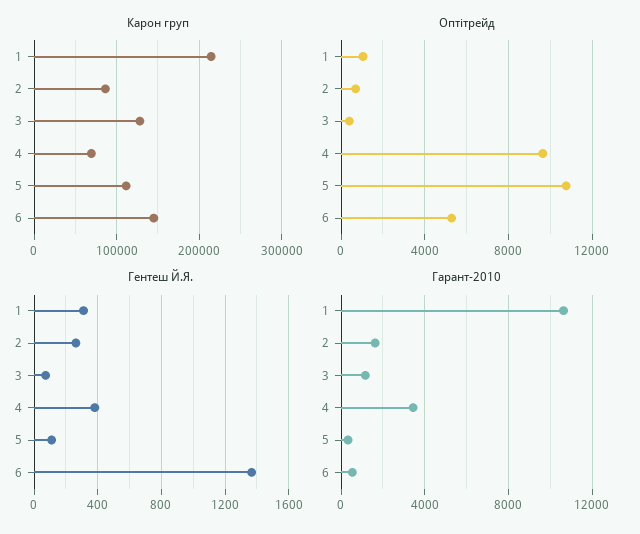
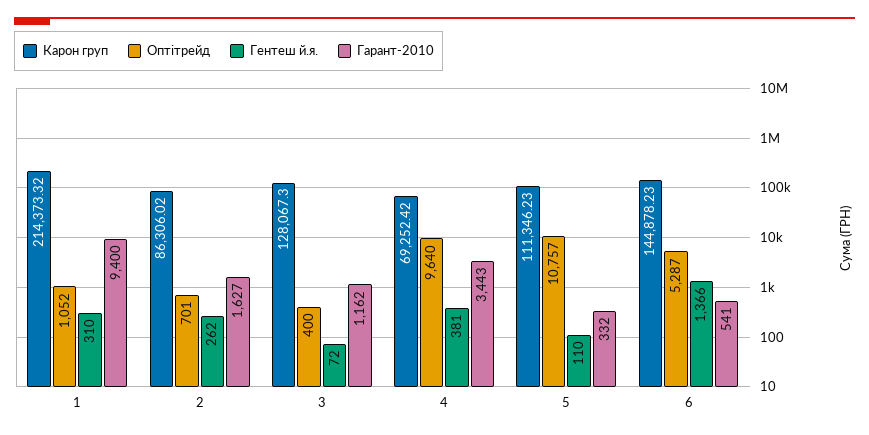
Гарант-2010, 1: 10500 -> 9400

